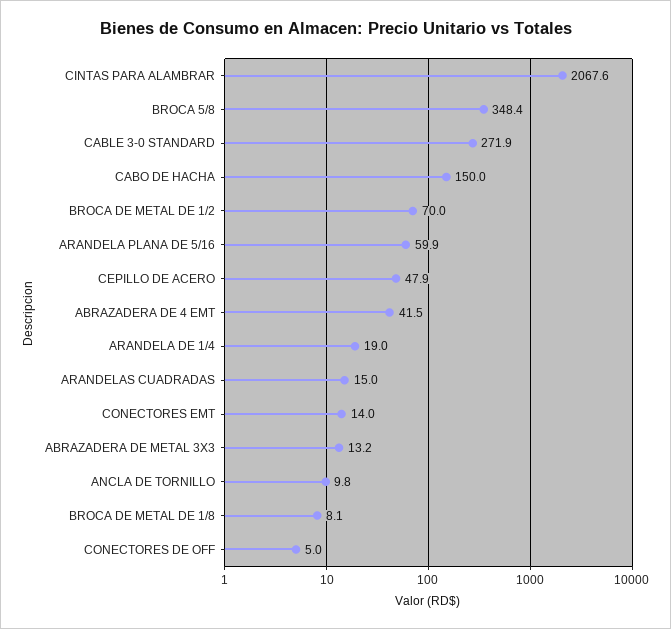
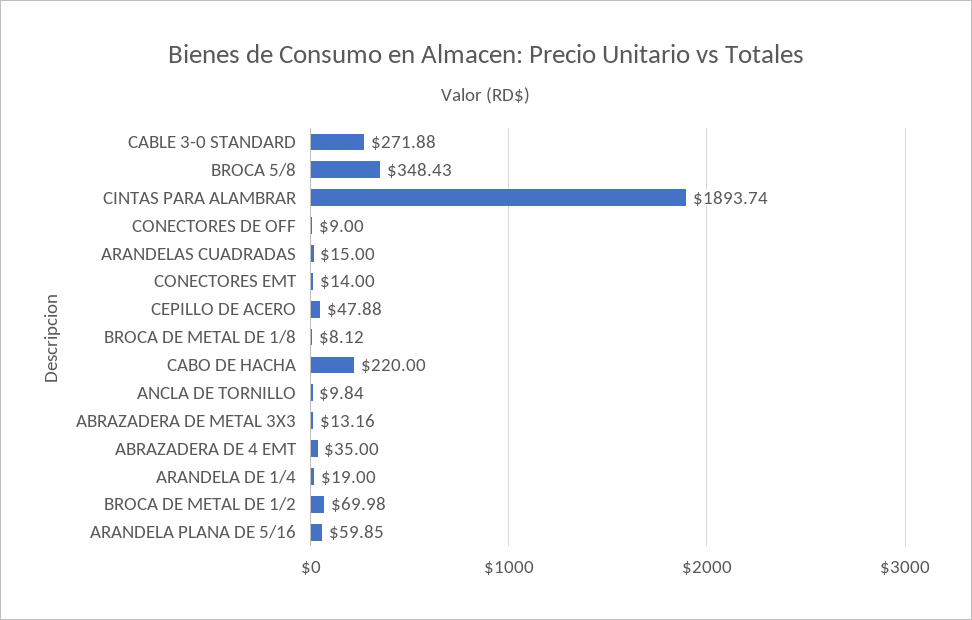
CINTAS PARA ALAMBRAR: 2067.6 -> 1893.74
CABO DE HACHA: 150 -> 220
ABRAZADERA DE 4 EMT: 41.5 -> 35
CONECTORES DE OFF: 5 -> 9

